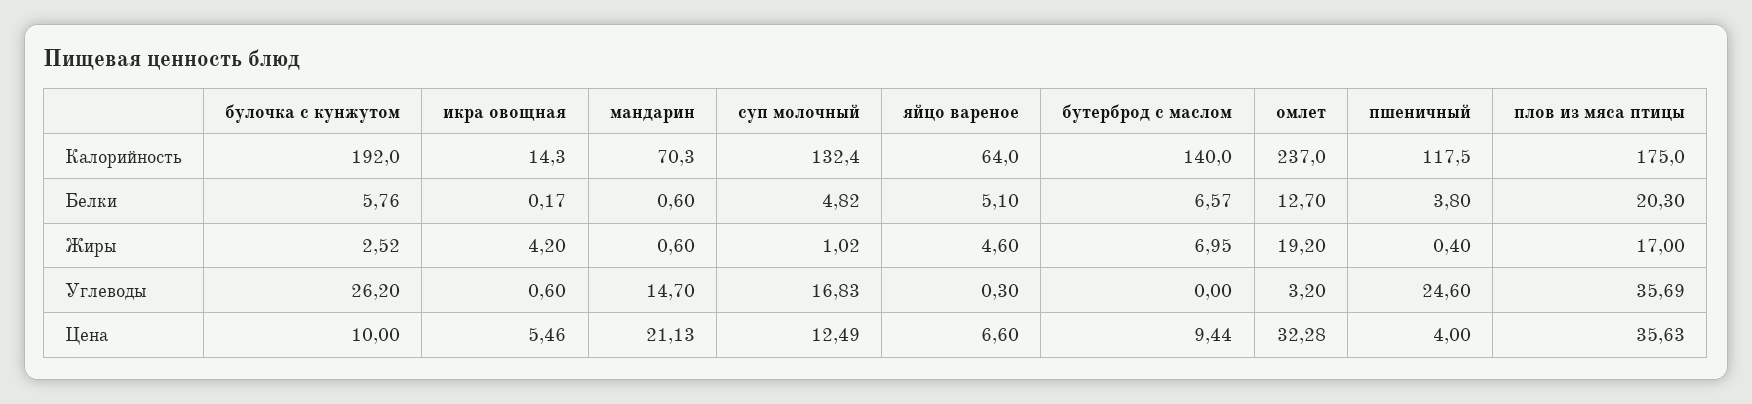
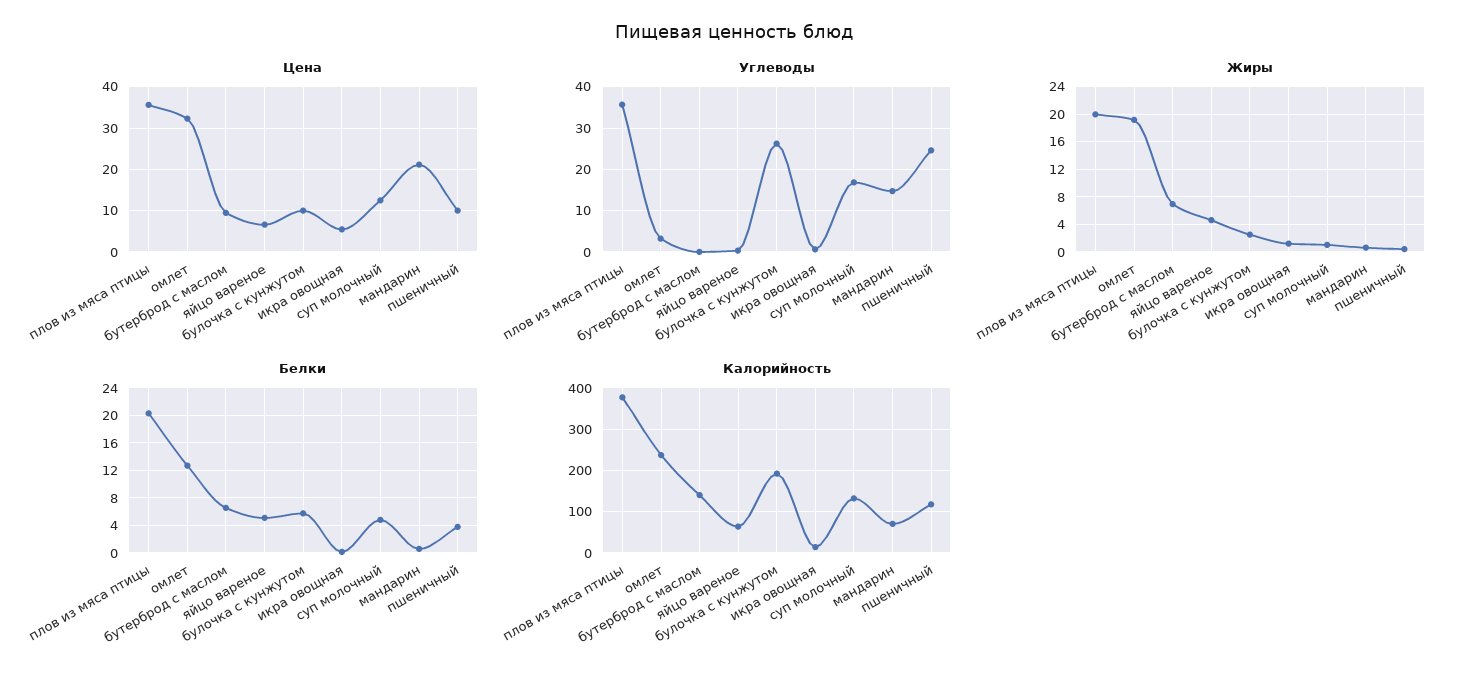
Калорийность, плов из мяса птицы: 175 -> 380
Жиры, икра овощная: 4.2 -> 1
Жиры, плов из мяса птицы: 17 -> 20
Цена, пшеничный: 4 -> 10

